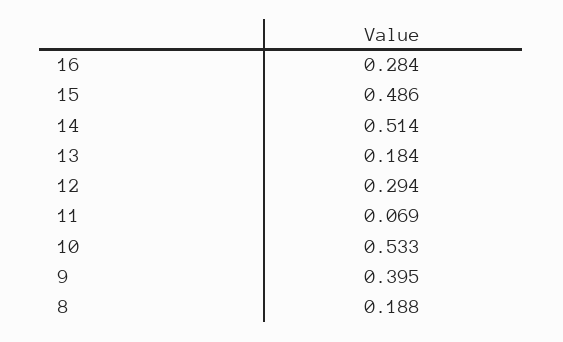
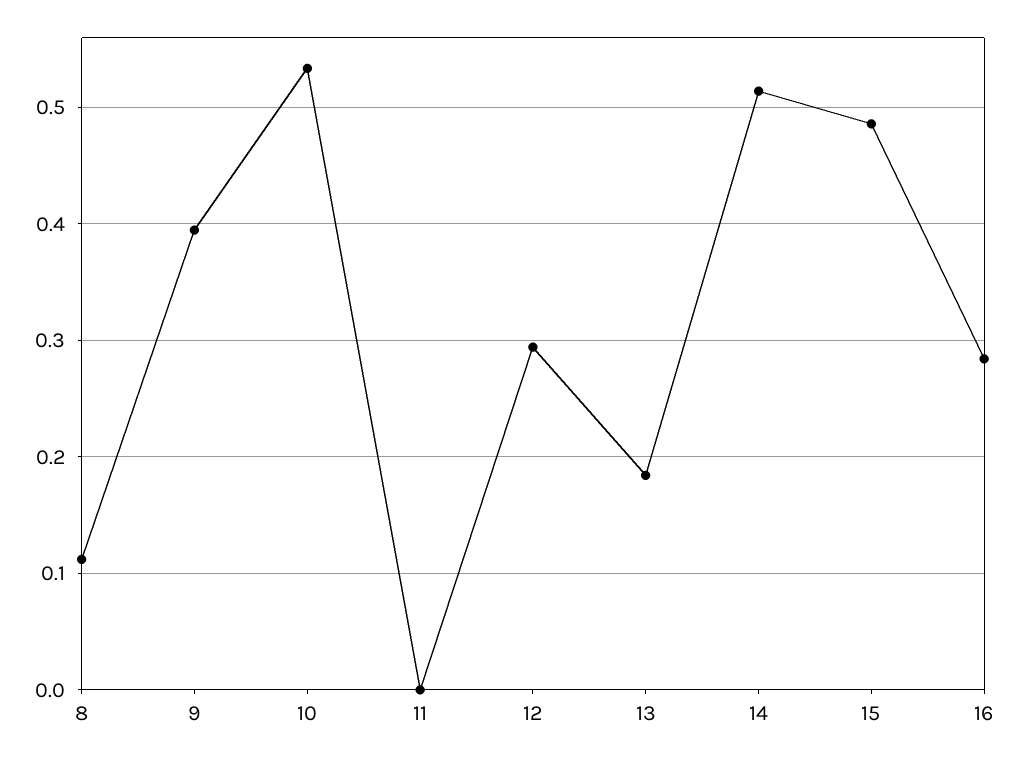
11: 0.069 -> 0
8: 0.188 -> 0.11

